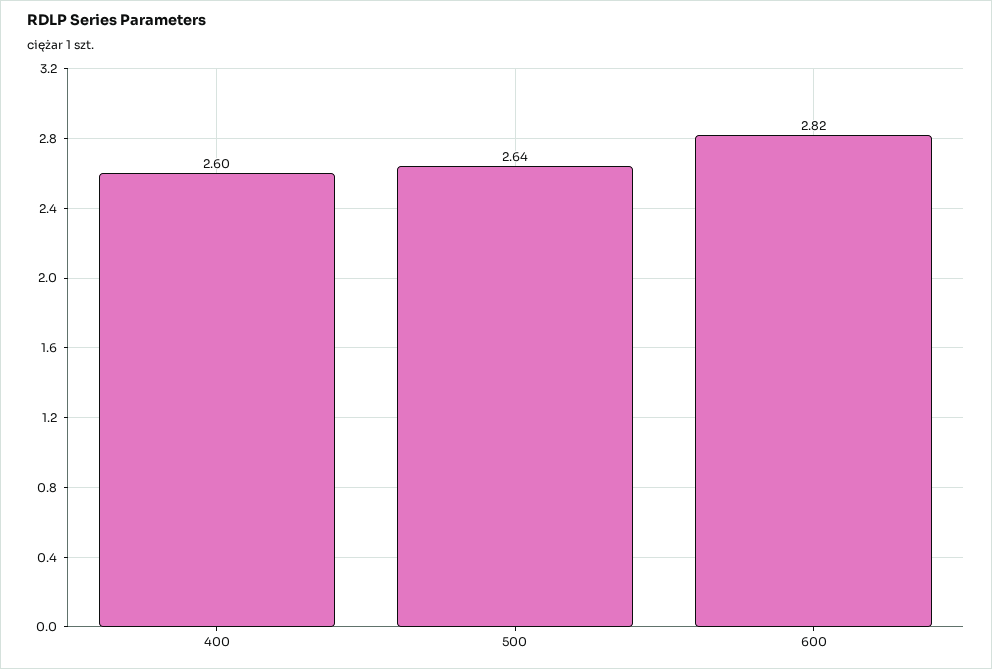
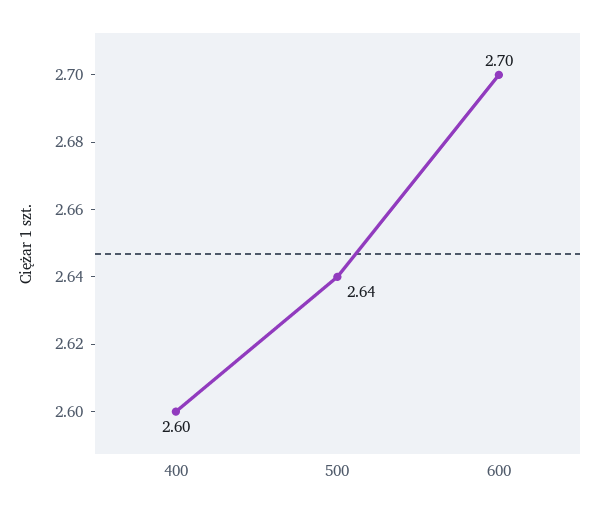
600: 2.82 -> 2.7

